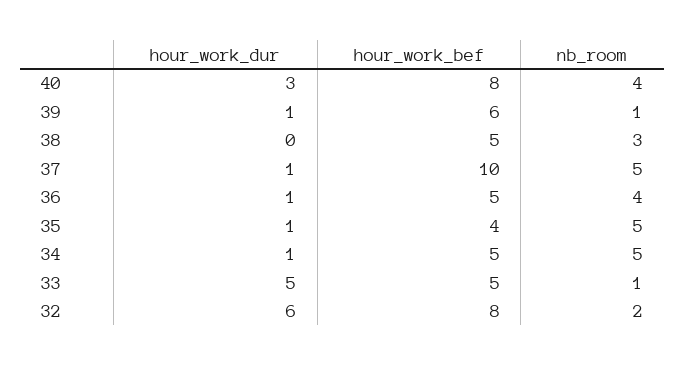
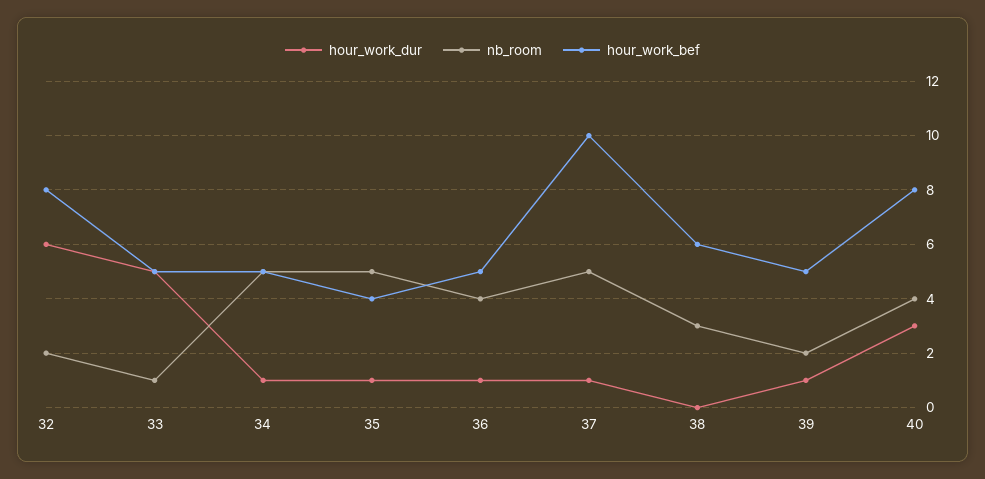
hour_work_bef, 39: 6 -> 5
nb_room, 39: 1 -> 2
hour_work_bef, 38: 5 -> 6

